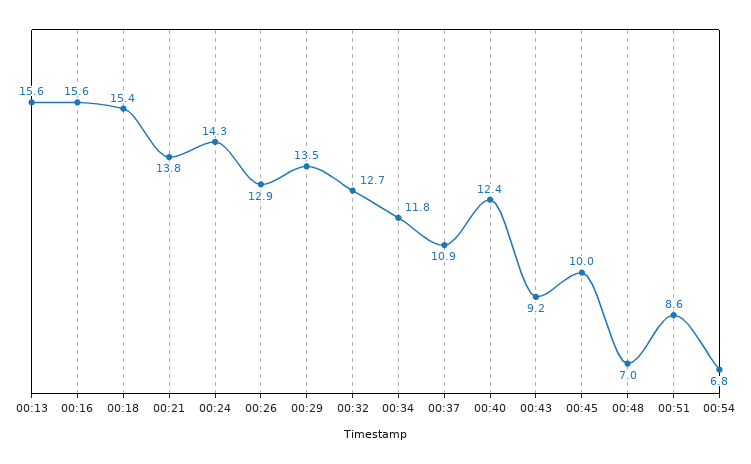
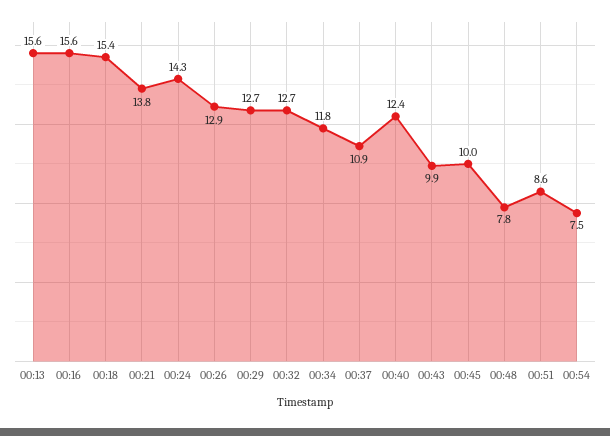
00:29: 13.5 -> 12.7
00:43: 9.2 -> 9.9
00:48: 7 -> 7.8
00:54: 6.8 -> 7.5

